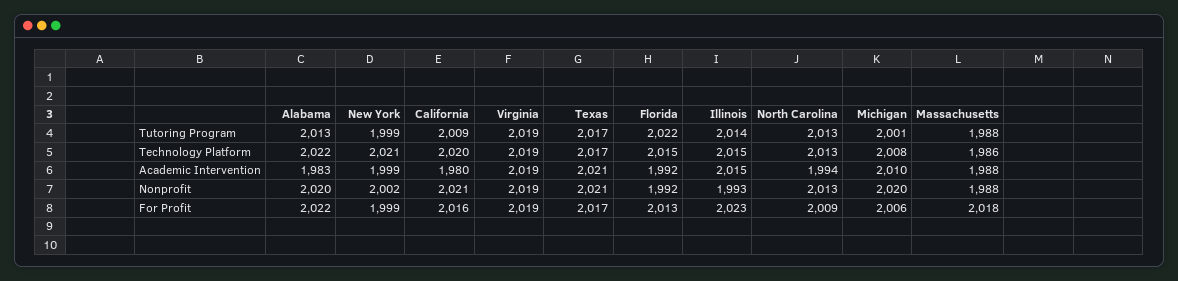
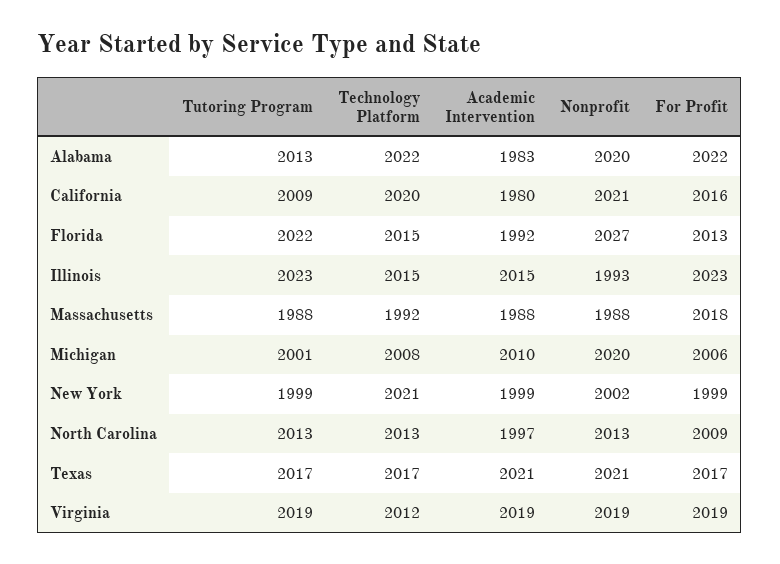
Illinois, Tutoring Program: 2014 -> 2023
Virginia, Technology Platform: 2019 -> 2012
Massachusetts, Technology Platform: 1986 -> 1992
North Carolina, Academic Intervention: 1994 -> 1997
Florida, Nonprofit: 1992 -> 2027

